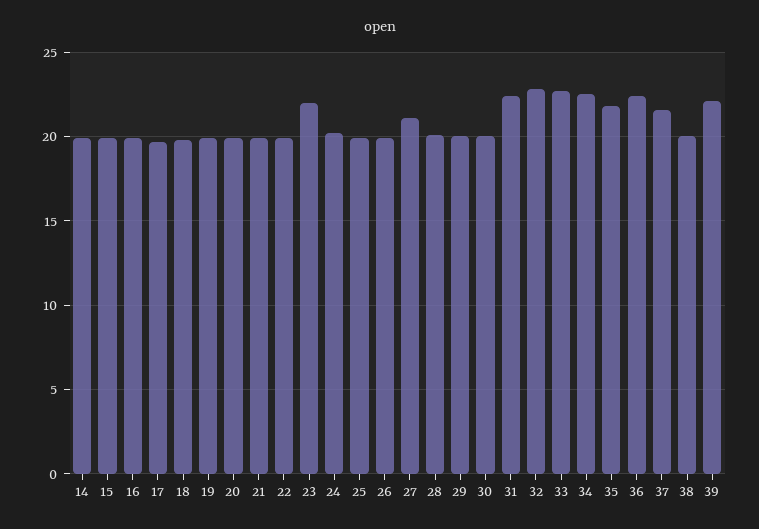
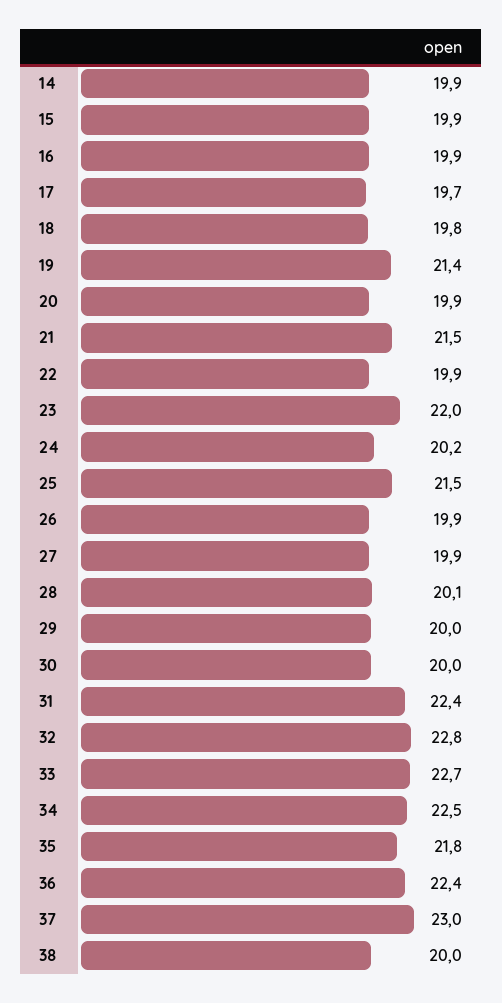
19: 20 -> 21.4
21: 20 -> 21.5
25: 20 -> 21.5
27: 21 -> 19.9
37: 21.5 -> 23
39: 22 -> none

